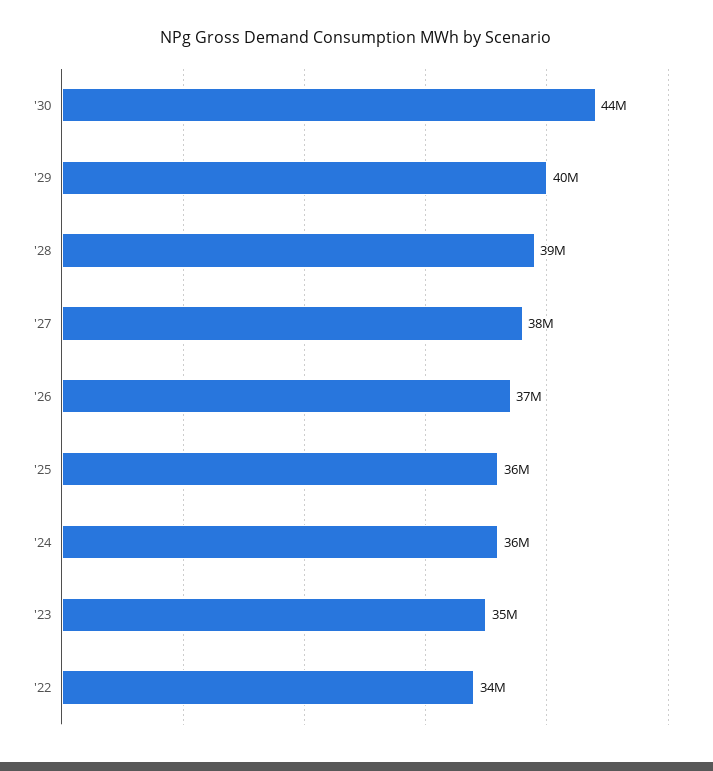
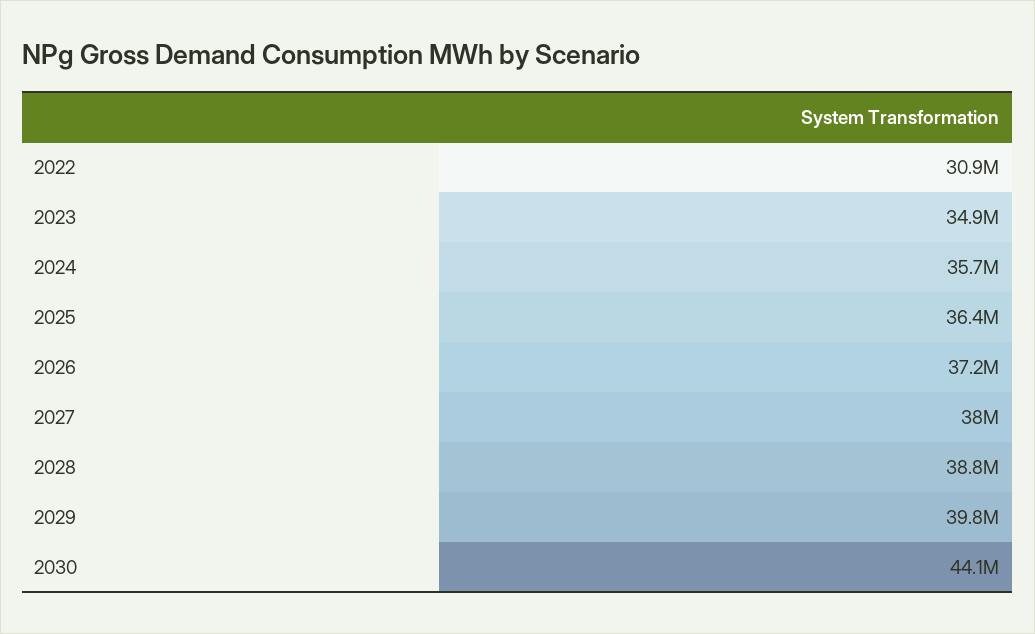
'22: 34000000 -> 30900000

